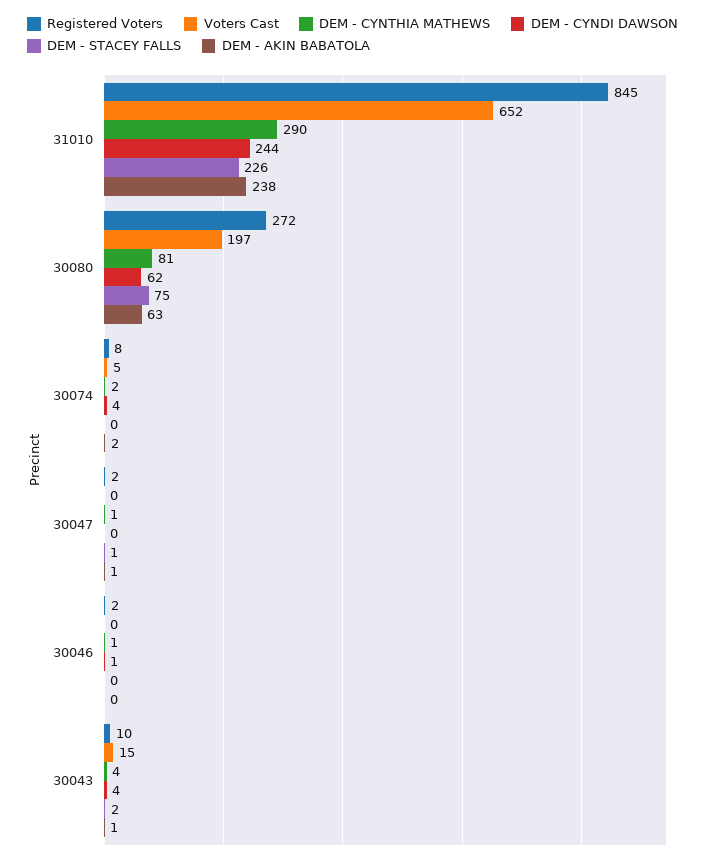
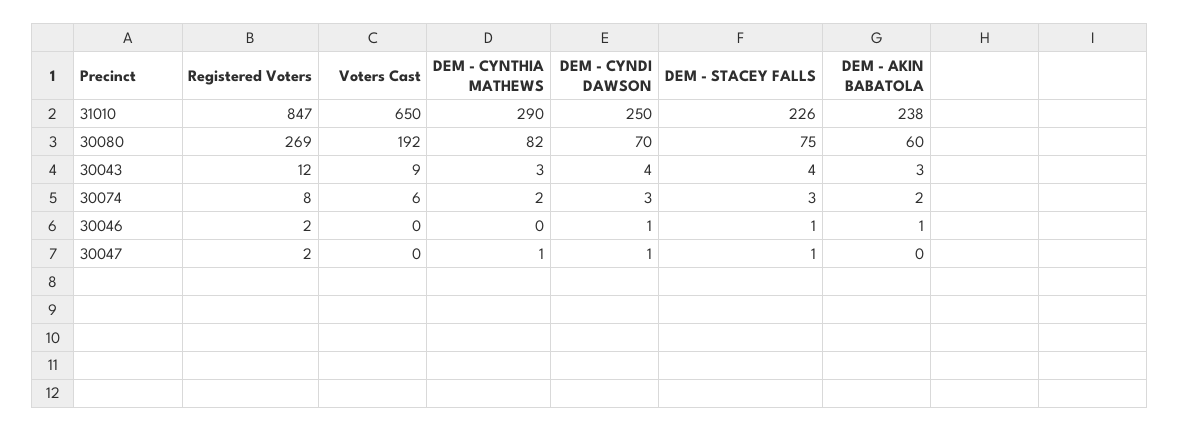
Registered Voters, 31010: 845 -> 847
Voters Cast, 31010: 652 -> 650
DEM - CYNDI DAWSON, 31010: 244 -> 250
Registered Voters, 30080: 272 -> 269
Voters Cast, 30080: 197 -> 192
DEM - CYNTHIA MATHEWS, 30080: 81 -> 82
DEM - CYNDI DAWSON, 30080: 62 -> 70
DEM - AKIN BABATOLA, 30080: 63 -> 60
Voters Cast, 30074: 5 -> 6
DEM - CYNDI DAWSON, 30074: 4 -> 3
DEM - STACEY FALLS, 30074: 0 -> 3
DEM - CYNDI DAWSON, 30047: 0 -> 1
DEM - AKIN BABATOLA, 30047: 1 -> 0
DEM - CYNTHIA MATHEWS, 30046: 1 -> 0
DEM - STACEY FALLS, 30046: 0 -> 1
DEM - AKIN BABATOLA, 30046: 0 -> 1
Registered Voters, 30043: 10 -> 12
Voters Cast, 30043: 15 -> 9
DEM - CYNTHIA MATHEWS, 30043: 4 -> 3
DEM - STACEY FALLS, 30043: 2 -> 4
DEM - AKIN BABATOLA, 30043: 1 -> 3

